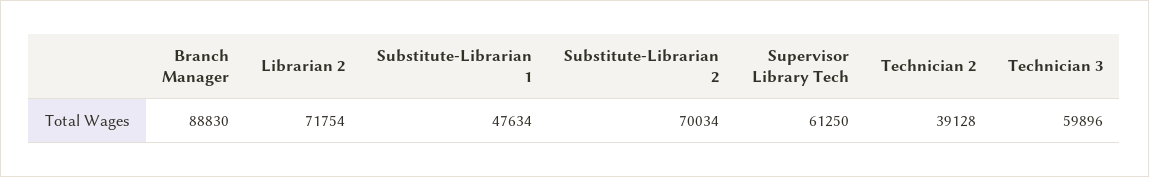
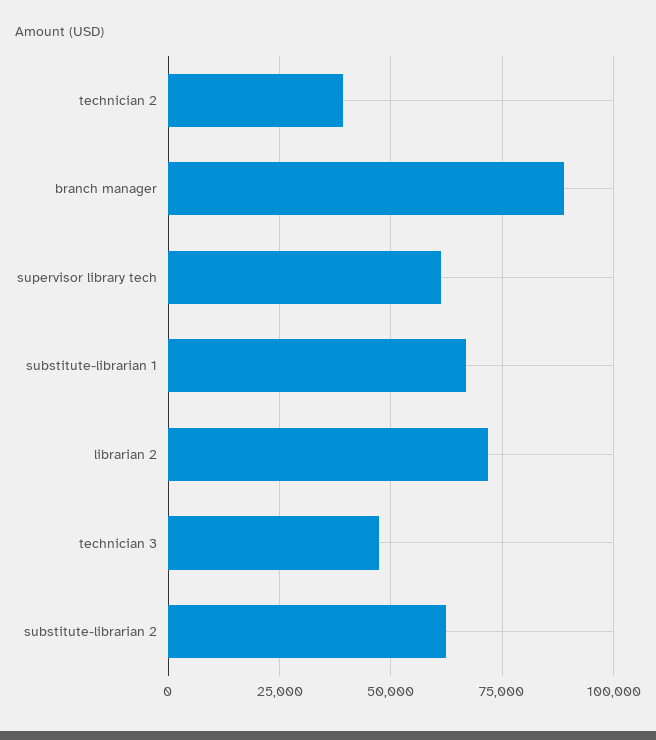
Substitute-Librarian 1: 47634 -> 67500
Substitute-Librarian 2: 70034 -> 62500
Technician 3: 59896 -> 47500

